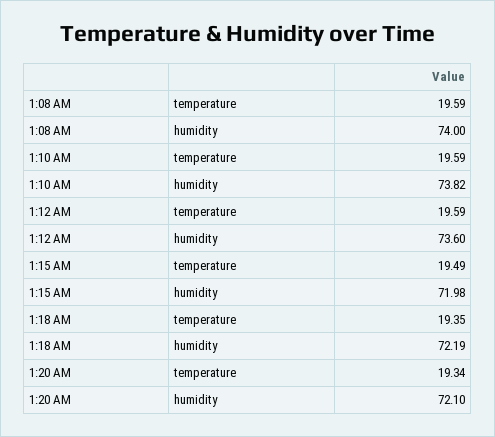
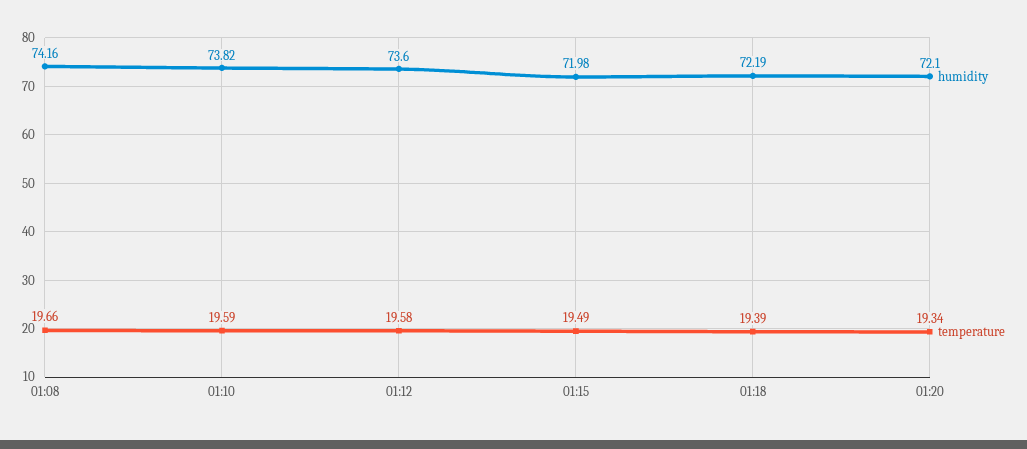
temperature, 1:08 AM: 19.59 -> 19.66
humidity, 1:08 AM: 74 -> 74.16
temperature, 1:12 AM: 19.59 -> 19.58
temperature, 1:18 AM: 19.35 -> 19.39

